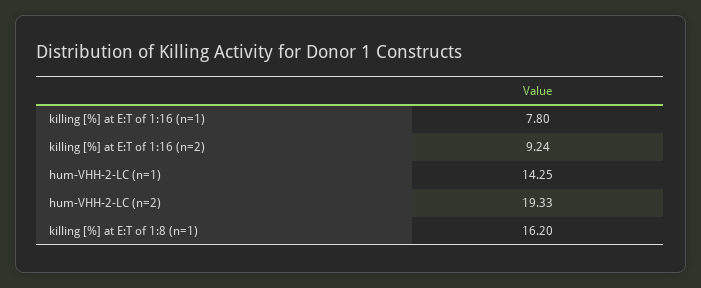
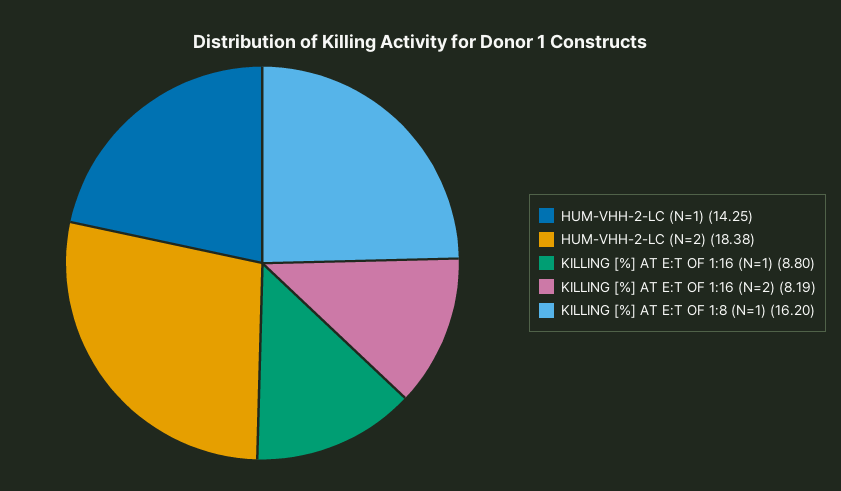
killing [%] at E:T of 1:16 (n=1): 7.8 -> 8.8
killing [%] at E:T of 1:16 (n=2): 9.24 -> 8.19
hum-VHH-2-LC (n=2): 19.33 -> 18.38

